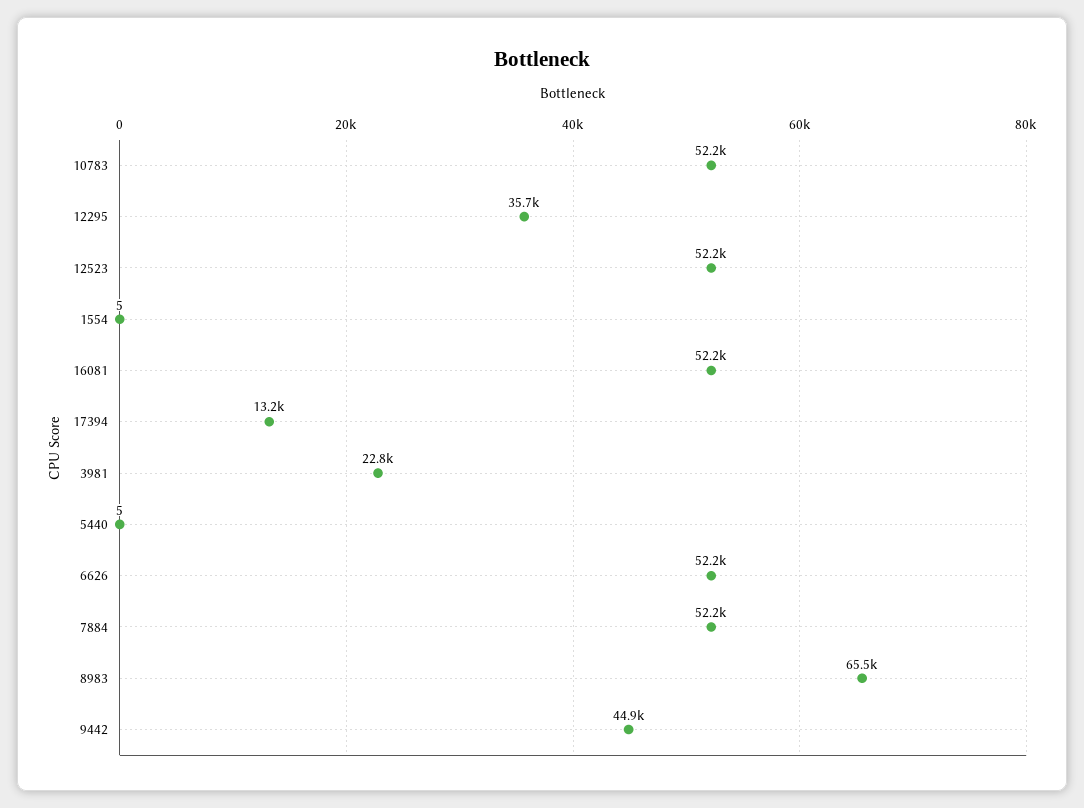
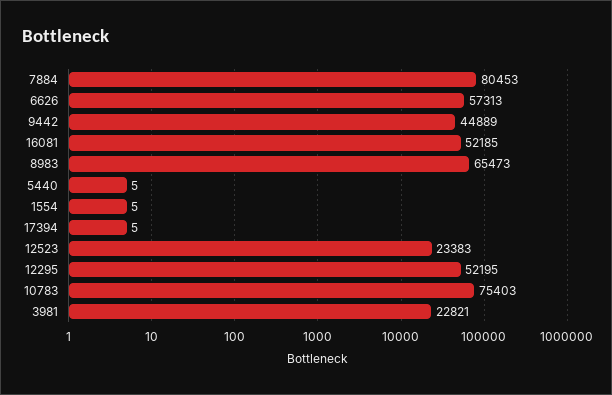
10783: 52200 -> 75403
12295: 35700 -> 52195
12523: 52200 -> 23383
17394: 13200 -> 5
6626: 52200 -> 57313
7884: 52200 -> 80453

